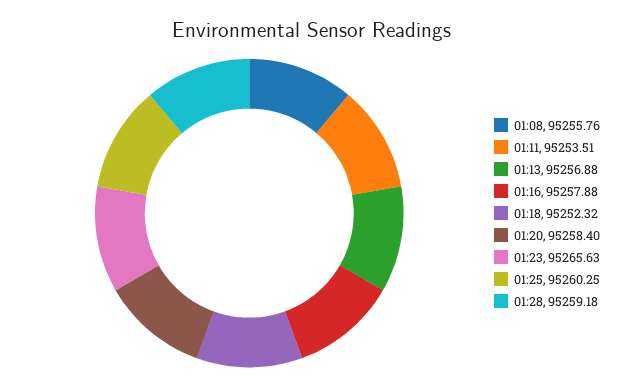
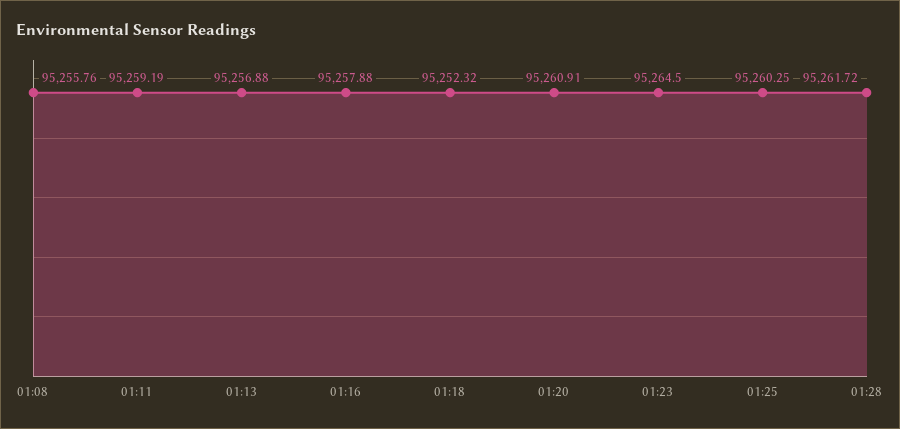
01:11: 95253.51 -> 95259.19
01:20: 95258.4 -> 95260.91
01:23: 95265.63 -> 95264.5
01:28: 95259.18 -> 95261.72

